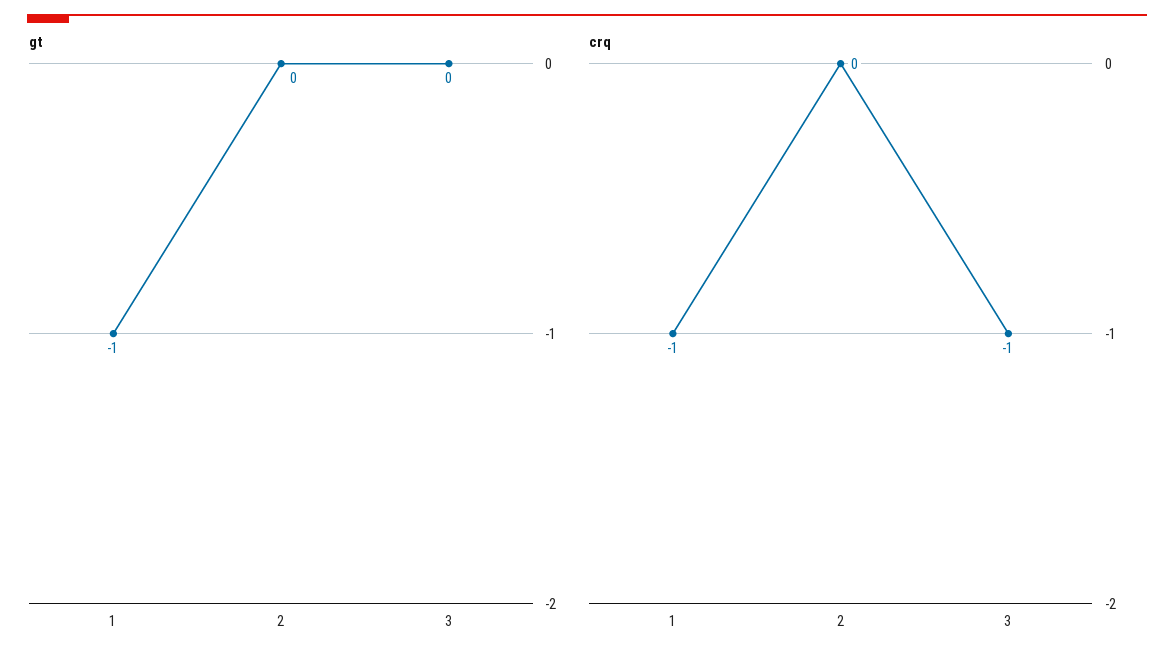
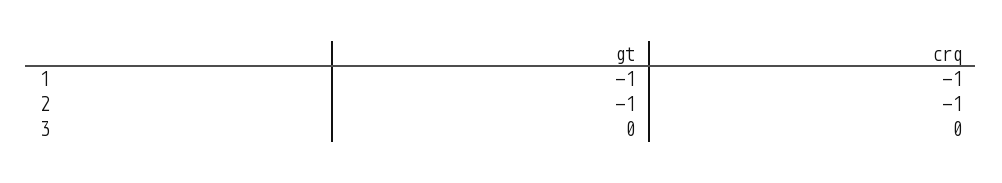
gt, 2: 0 -> -1
crq, 2: 0 -> -1
crq, 3: -1 -> 0

